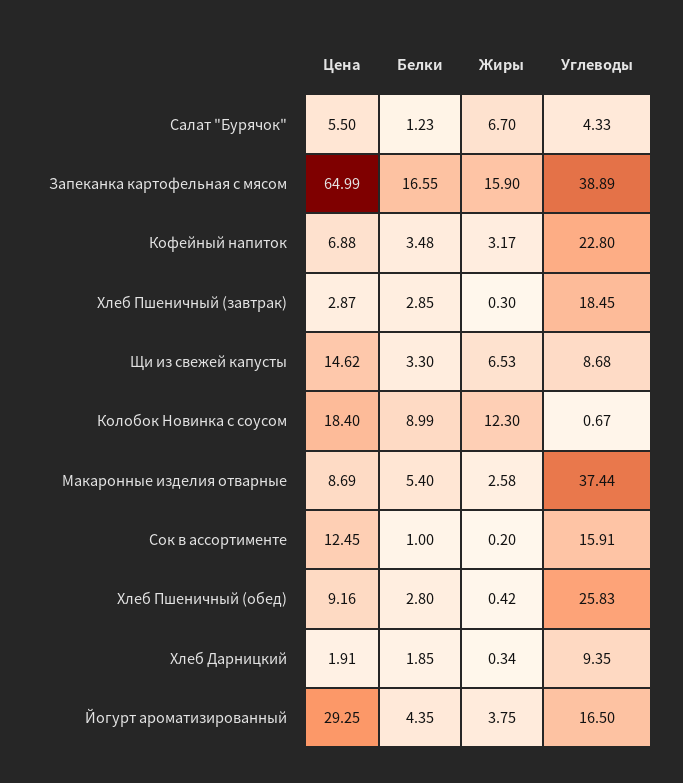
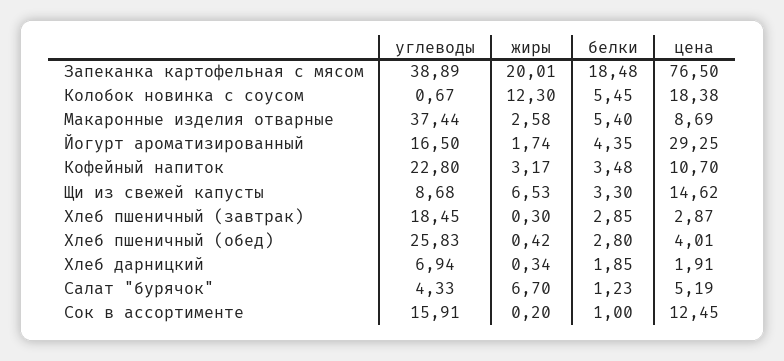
Цена, Салат "Бурячок": 5.5 -> 5.19
Цена, Запеканка картофельная с мясом: 64.99 -> 76.5
Белки, Запеканка картофельная с мясом: 16.55 -> 18.48
Жиры, Запеканка картофельная с мясом: 15.9 -> 20.01
Цена, Кофейный напиток: 6.88 -> 10.7
Цена, Колобок Новинка с соусом: 18.4 -> 18.38
Белки, Колобок Новинка с соусом: 8.99 -> 5.45
Цена, Хлеб Пшеничный (обед): 9.16 -> 4.01
Углеводы, Хлеб Дарницкий: 9.35 -> 6.94
Жиры, Йогурт ароматизированный: 3.75 -> 1.74

